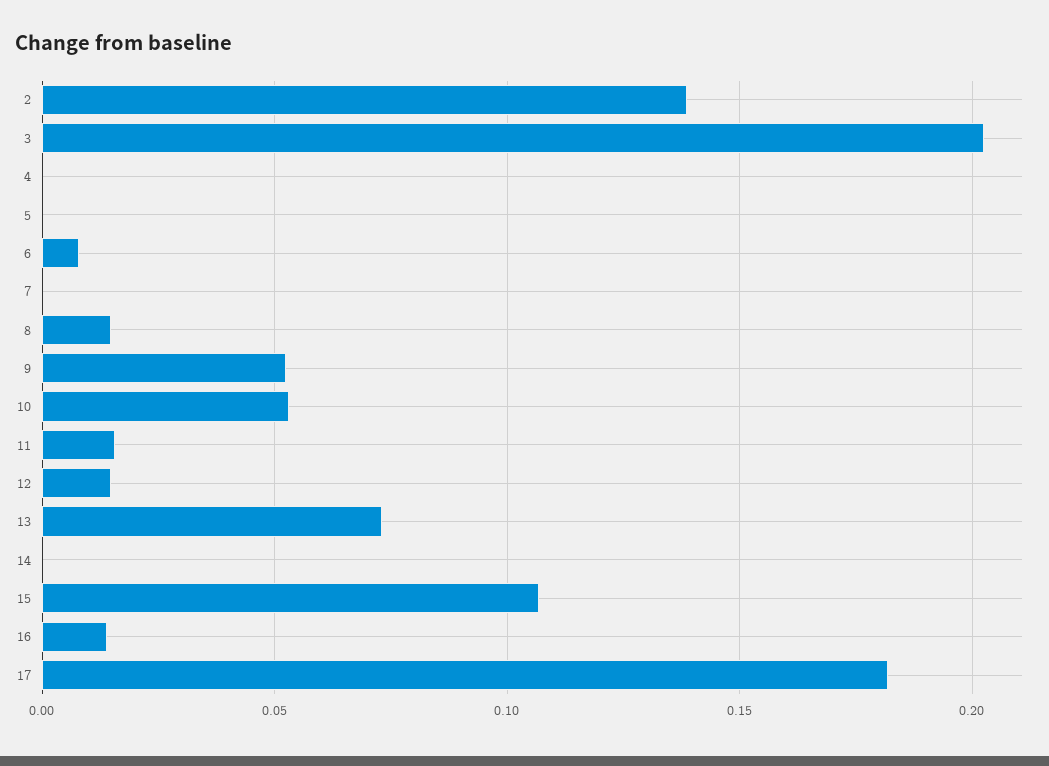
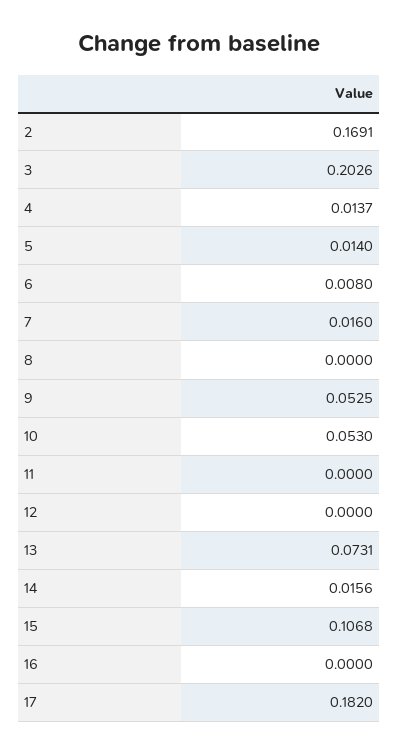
2: 0.14 -> 0.1691
4: 0 -> 0.0137
5: 0 -> 0.014
7: 0 -> 0.016
8: 0.015 -> 0
11: 0.015 -> 0
12: 0.015 -> 0
14: 0 -> 0.0156
16: 0.015 -> 0

